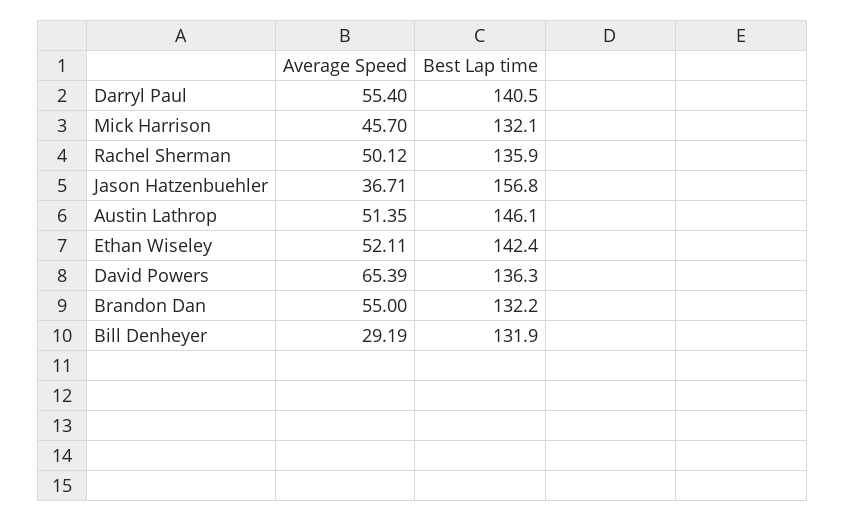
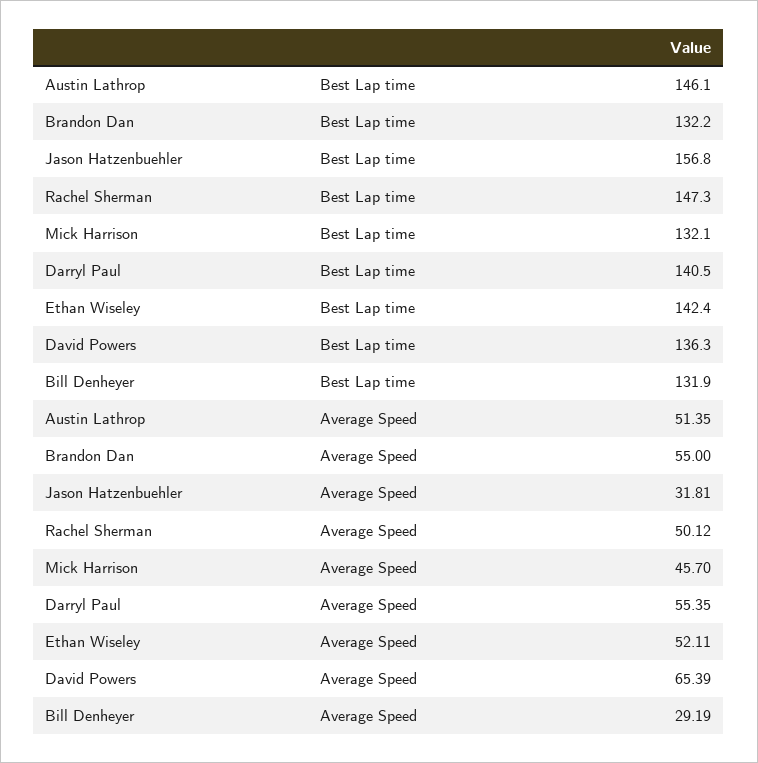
Average Speed, Darryl Paul: 55.4 -> 55.35
Best Lap time, Rachel Sherman: 135.9 -> 147.3
Average Speed, Jason Hatzenbuehler: 36.71 -> 31.81

